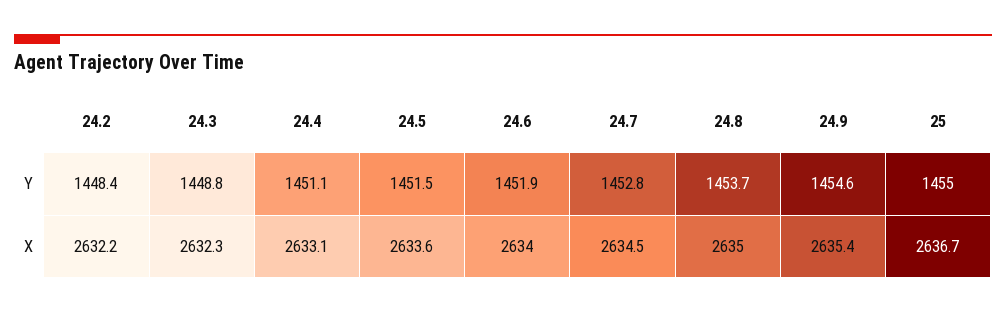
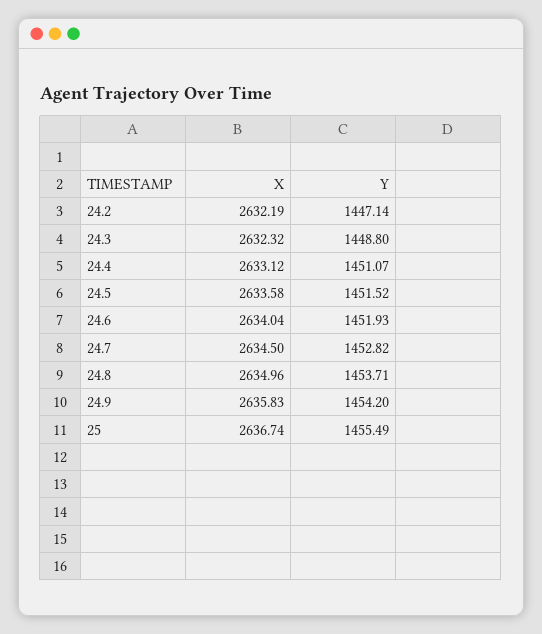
24.2, Y: 1448.4 -> 1447.14
24.9, Y: 1454.6 -> 1454.2
25, Y: 1455 -> 1455.49
24.9, X: 2635.4 -> 2635.83

